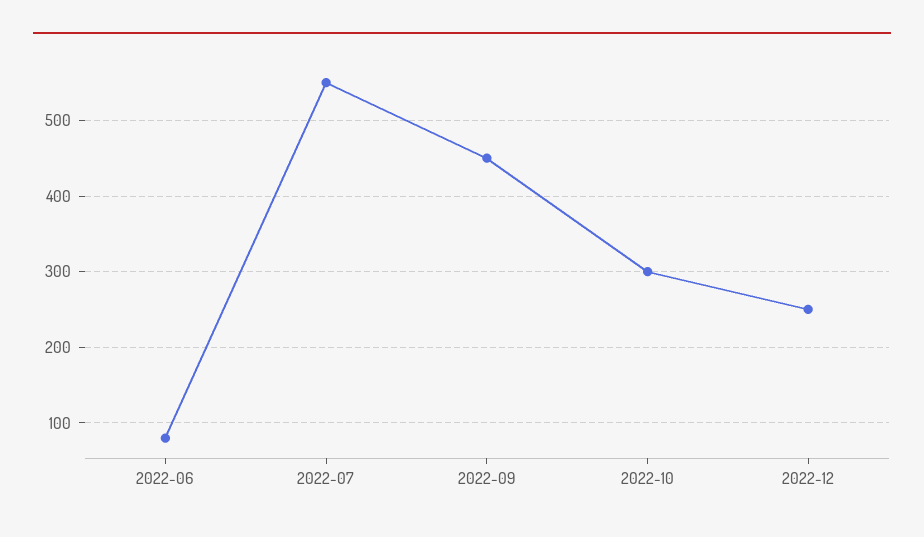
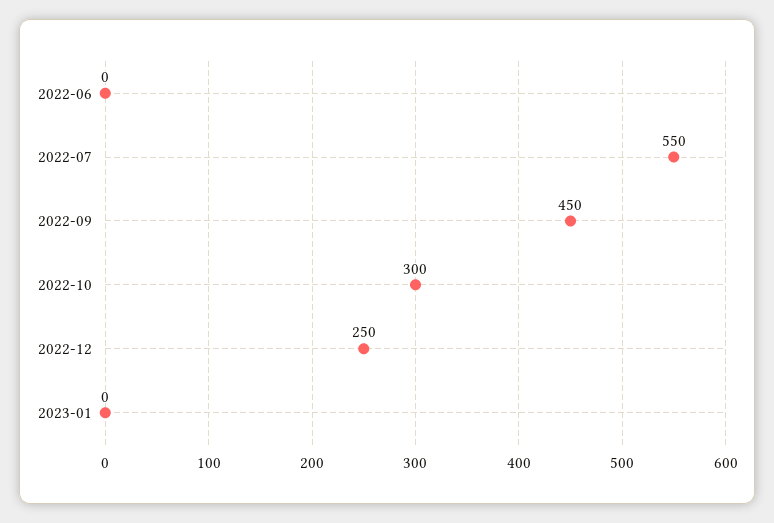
2022-06: 80 -> 0
2023-01: none -> 0

